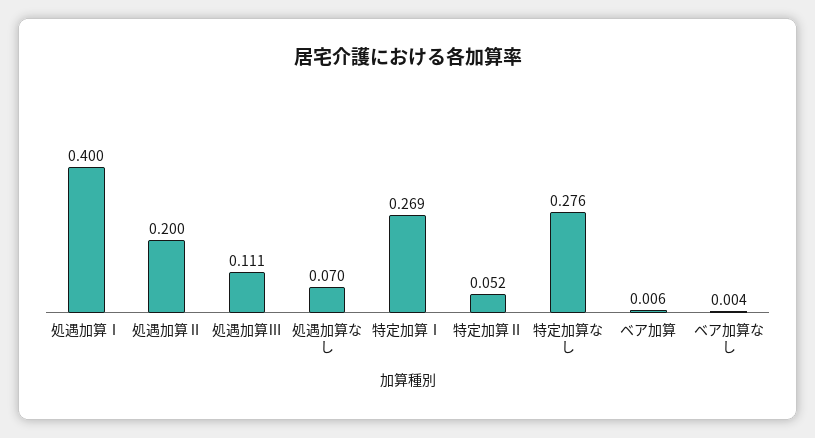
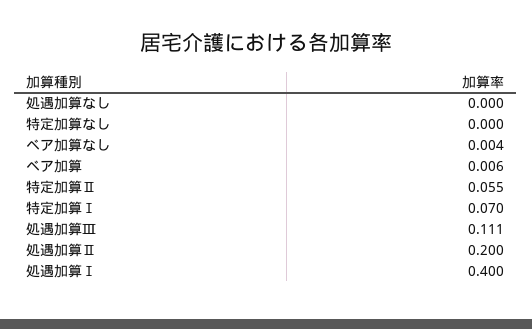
処遇加算なし: 0.07 -> 0
特定加算Ⅰ: 0.269 -> 0.07
特定加算Ⅱ: 0.052 -> 0.055
特定加算なし: 0.276 -> 0

